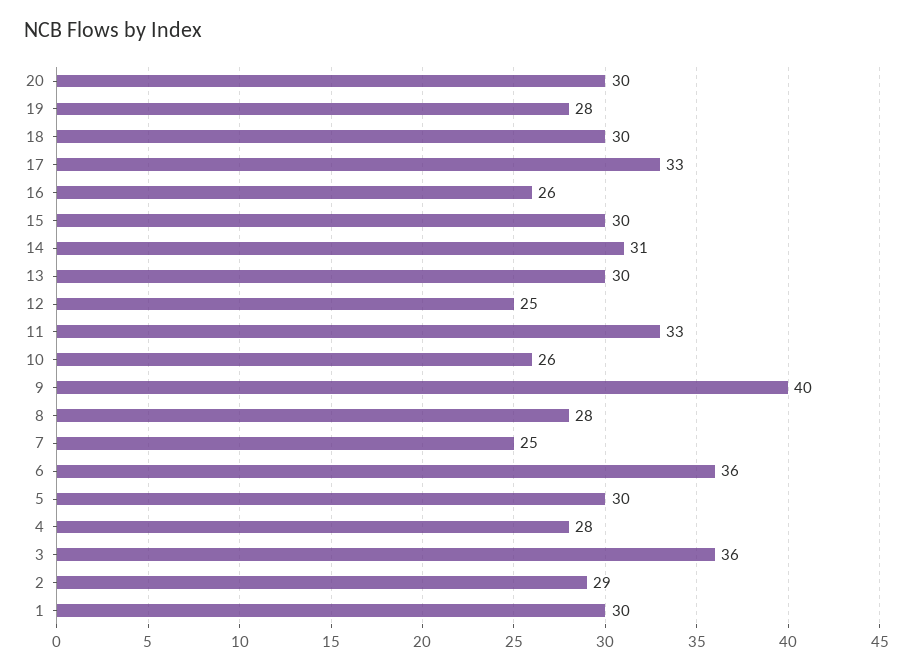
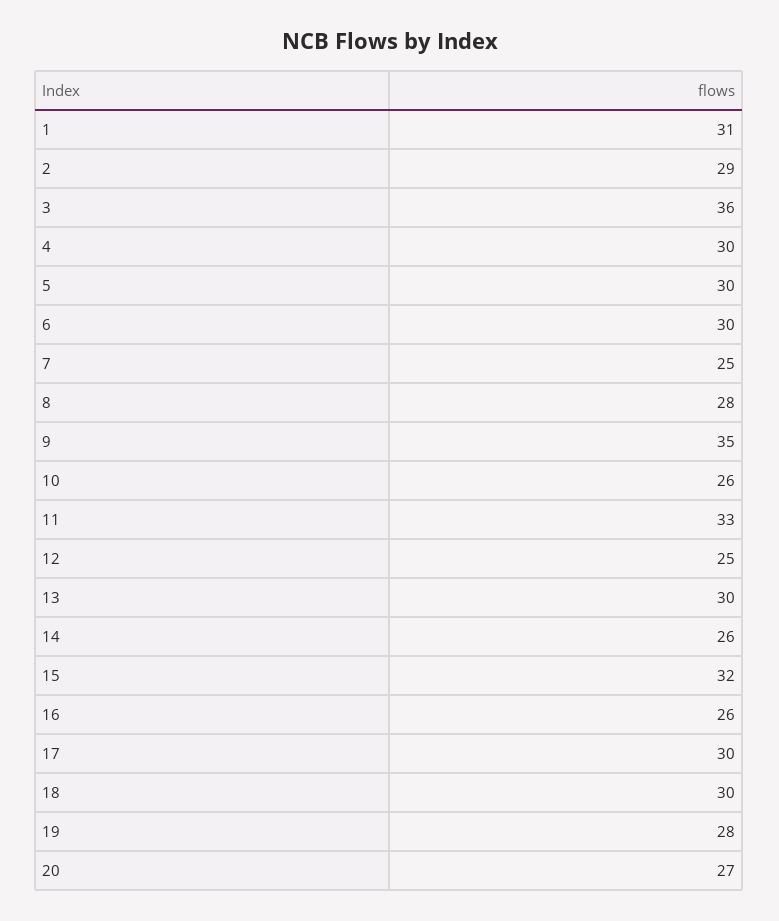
20: 30 -> 27
17: 33 -> 30
15: 30 -> 32
14: 31 -> 26
9: 40 -> 35
6: 36 -> 30
4: 28 -> 30
1: 30 -> 31

